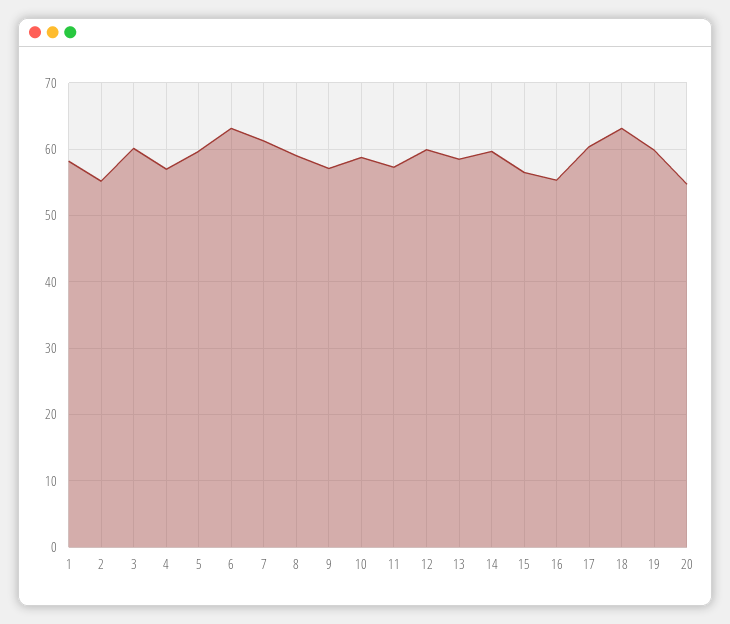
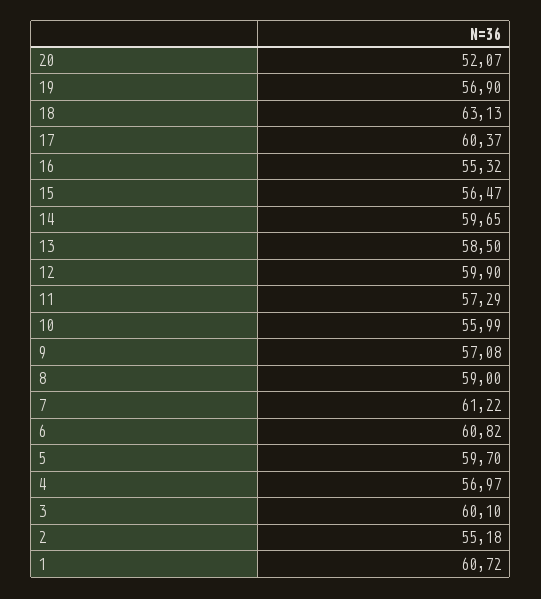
1: 58 -> 60.72
6: 63 -> 60.82
10: 59 -> 55.99
19: 60 -> 56.9
20: 55 -> 52.07

